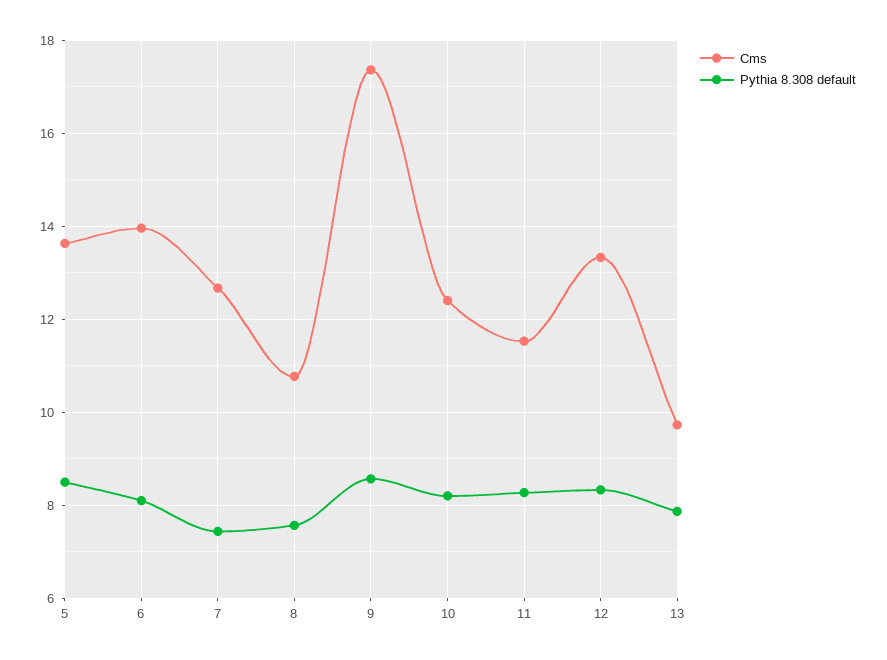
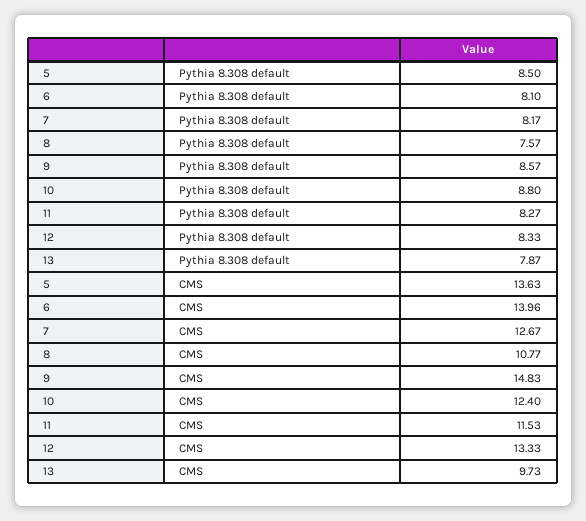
Pythia 8.308 default, 7: 7.4 -> 8.17
Cms, 9: 17.4 -> 14.83
Pythia 8.308 default, 10: 8.2 -> 8.8

